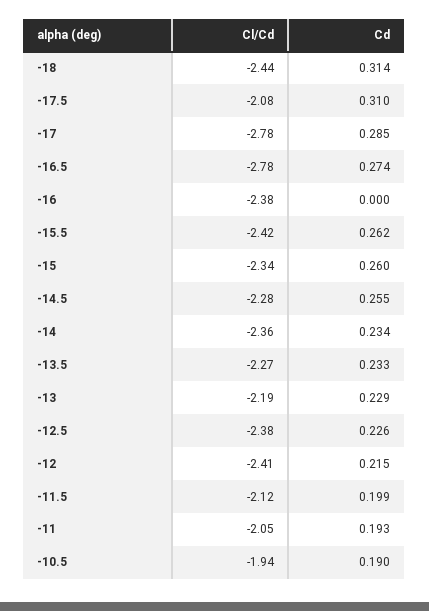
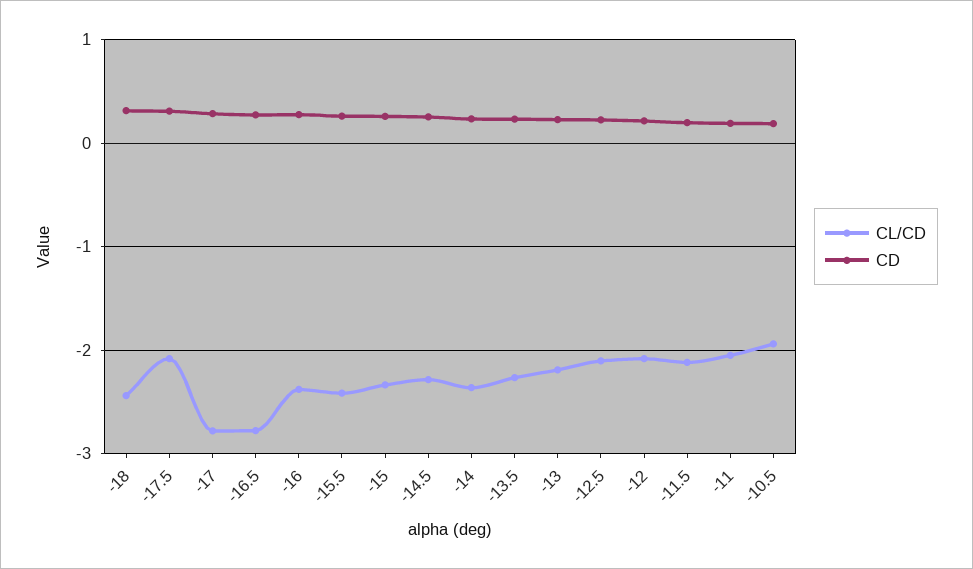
Cd, -16: 0 -> 0.3
Cl/Cd, -12.5: -2.38 -> -2.1
Cl/Cd, -12: -2.41 -> -2.1

